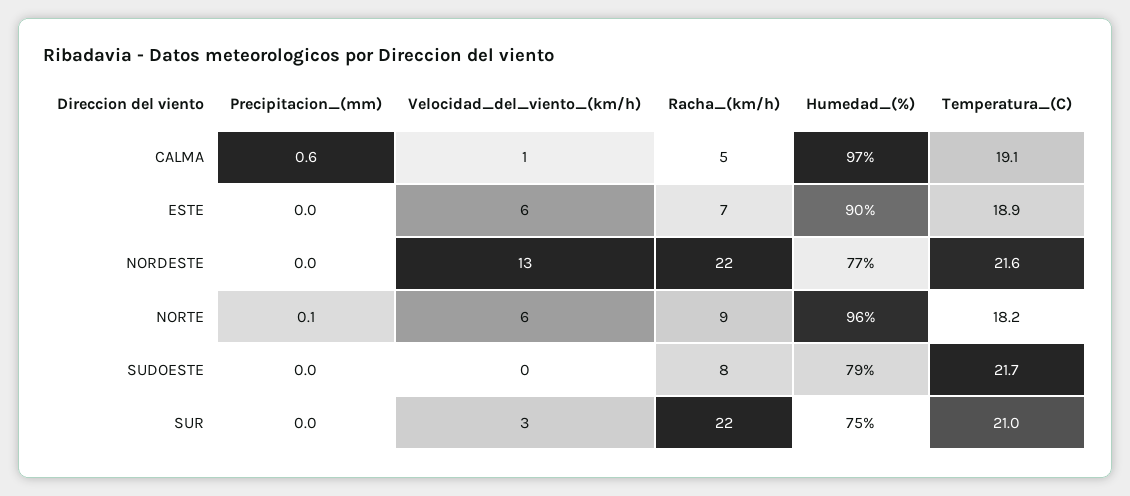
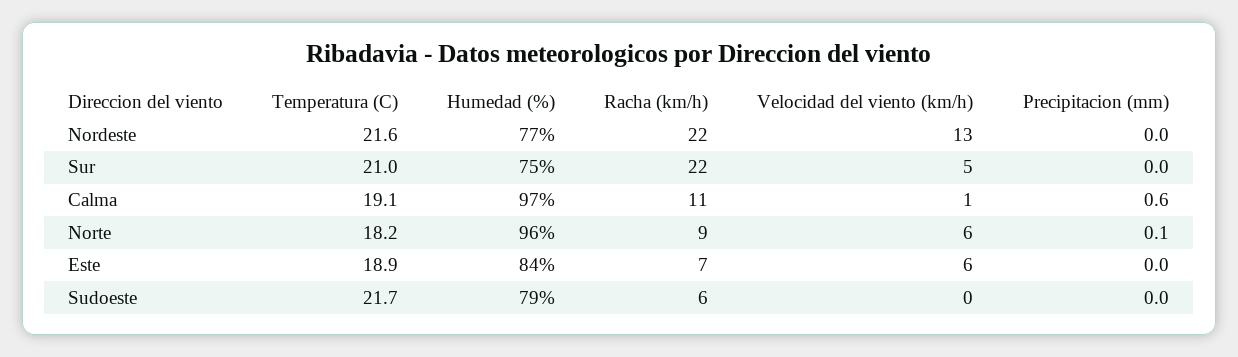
Racha_(km/h), CALMA: 5 -> 11
Humedad_(%), ESTE: 90 -> 84
Racha_(km/h), SUDOESTE: 8 -> 6
Velocidad_del_viento_(km/h), SUR: 3 -> 5

